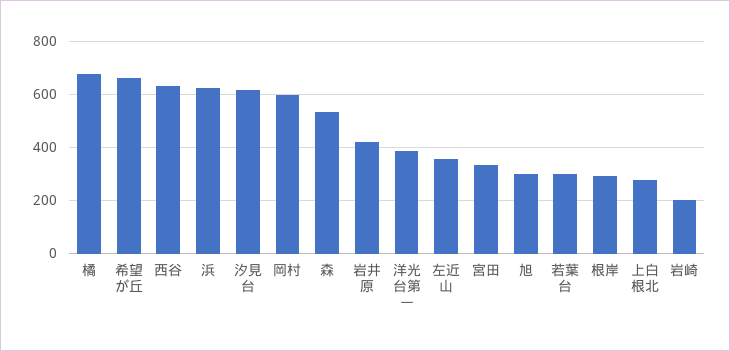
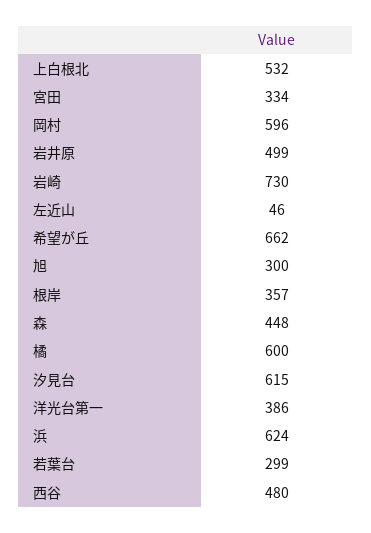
橘: 675 -> 600
西谷: 625 -> 480
森: 525 -> 448
岩井原: 425 -> 499
左近山: 350 -> 46
根岸: 300 -> 357
上白根北: 275 -> 532
岩崎: 200 -> 730

